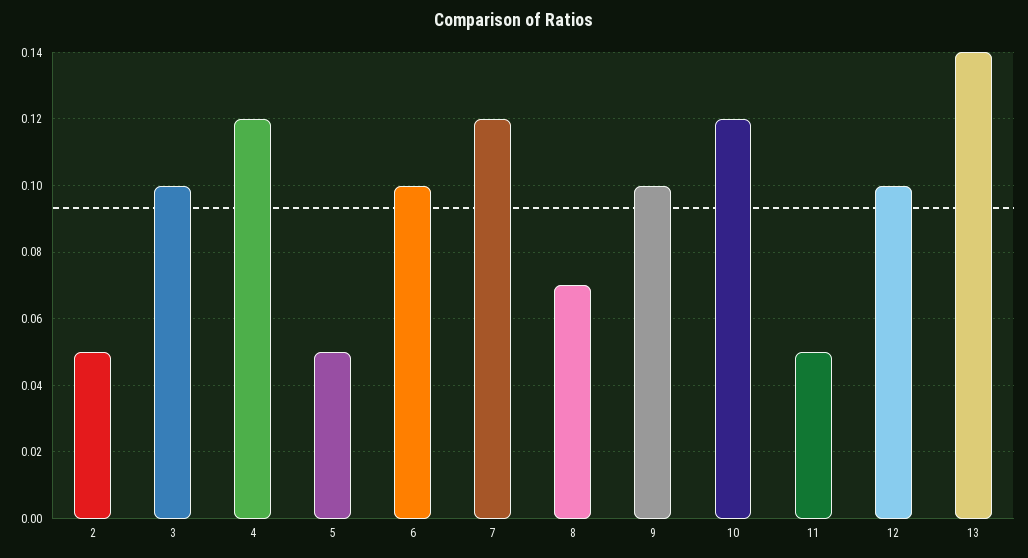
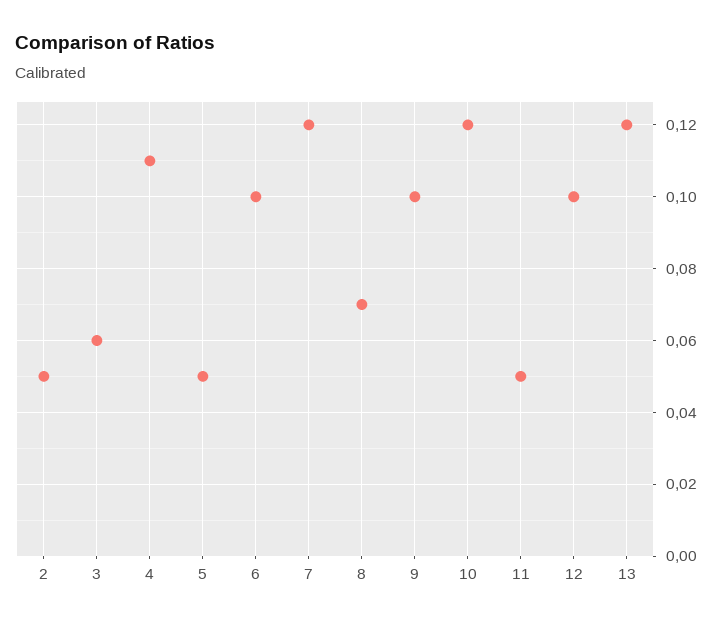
3: 0.1 -> 0.06
4: 0.12 -> 0.11
13: 0.14 -> 0.12

